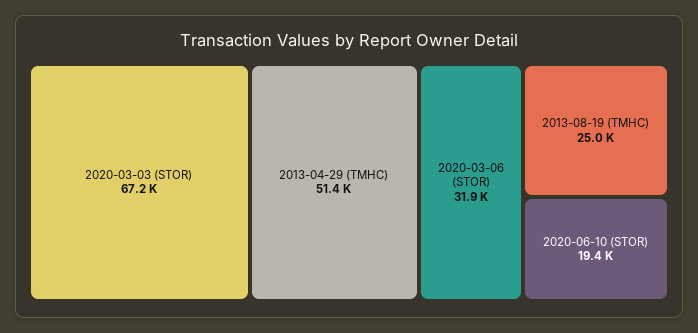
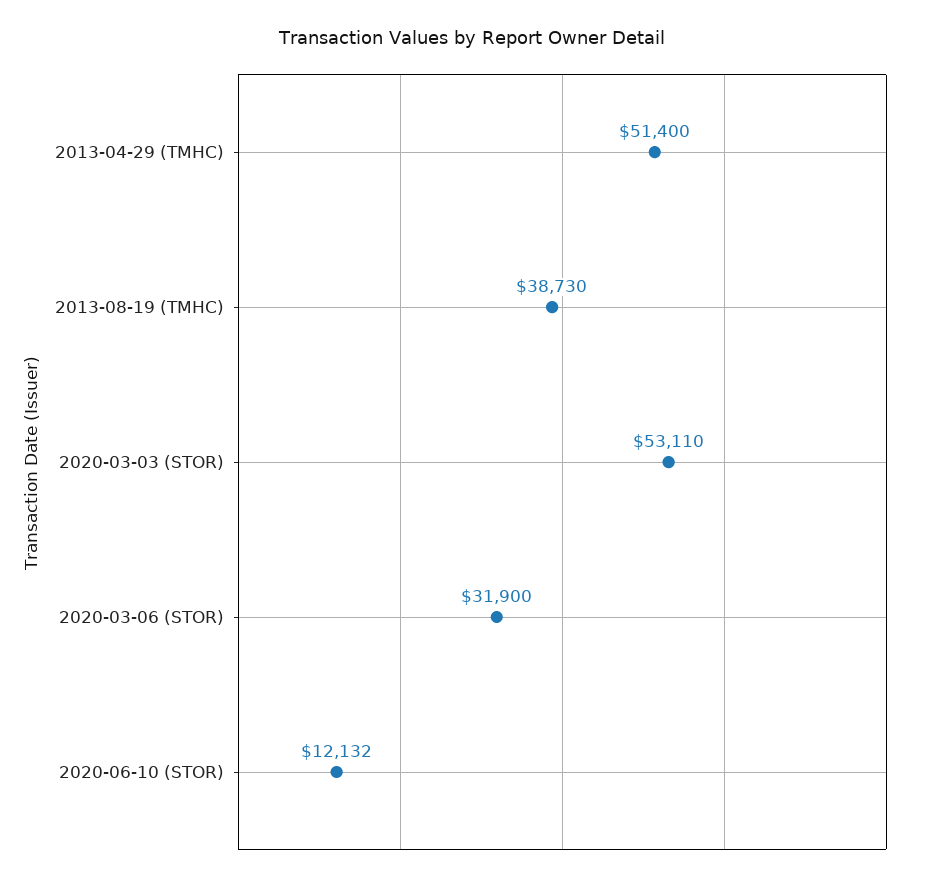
2020-03-03 (STOR): 67200 -> 53110
2013-08-19 (TMHC): 25000 -> 38730
2020-06-10 (STOR): 19400 -> 12132

